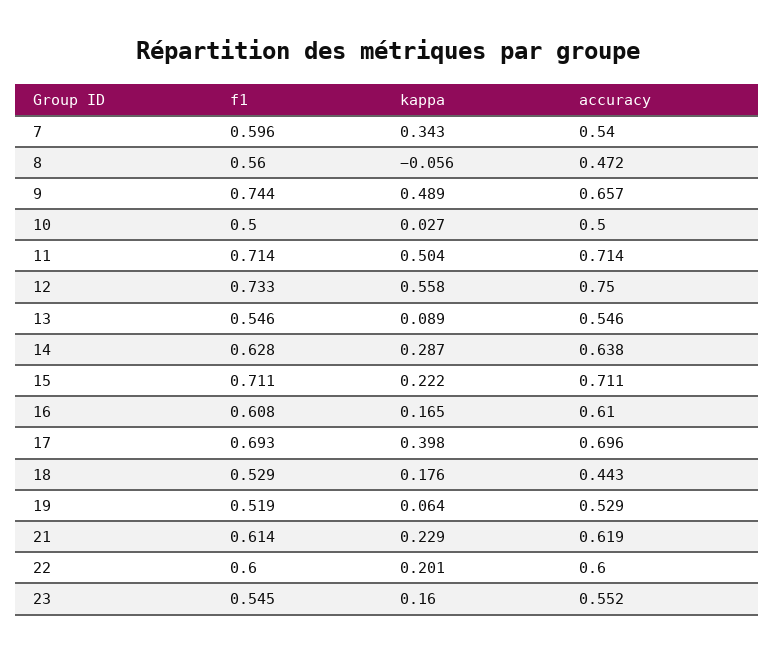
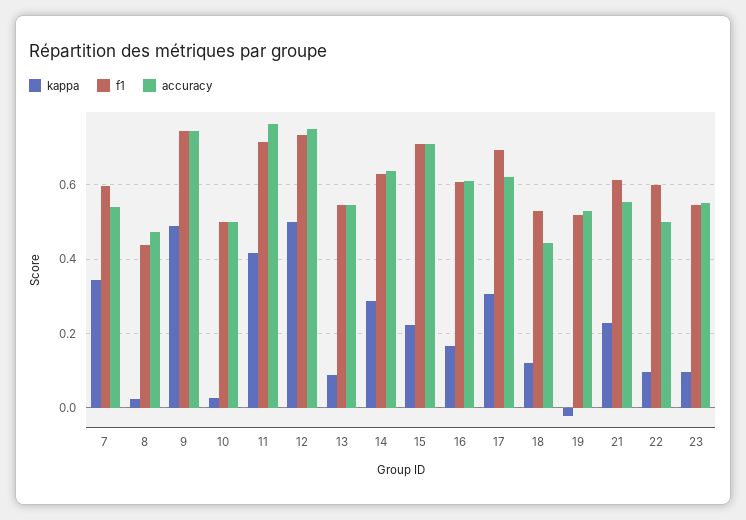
f1, 8: 0.56 -> 0.44
kappa, 8: -0.056 -> 0.02
accuracy, 9: 0.657 -> 0.74
kappa, 11: 0.504 -> 0.42
accuracy, 11: 0.714 -> 0.76
kappa, 12: 0.558 -> 0.5
kappa, 17: 0.398 -> 0.3
accuracy, 17: 0.696 -> 0.62
kappa, 18: 0.176 -> 0.12
kappa, 19: 0.064 -> -0.02
accuracy, 21: 0.619 -> 0.56
kappa, 22: 0.201 -> 0.1
accuracy, 22: 0.6 -> 0.5
kappa, 23: 0.16 -> 0.1

